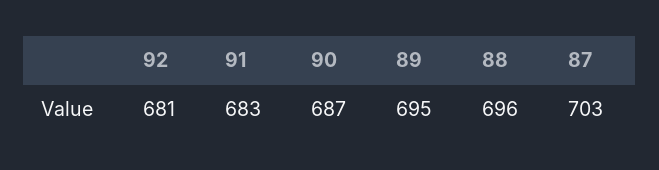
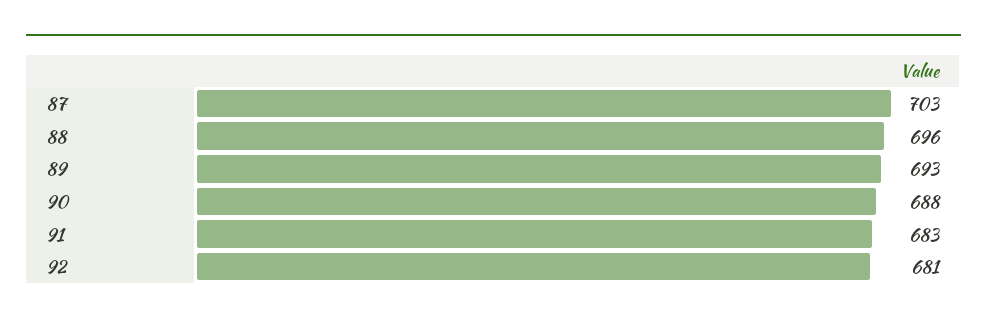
90: 687 -> 688
89: 695 -> 693

